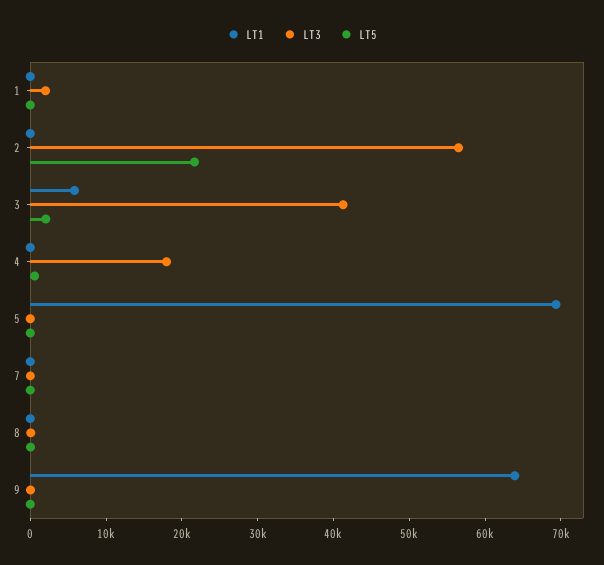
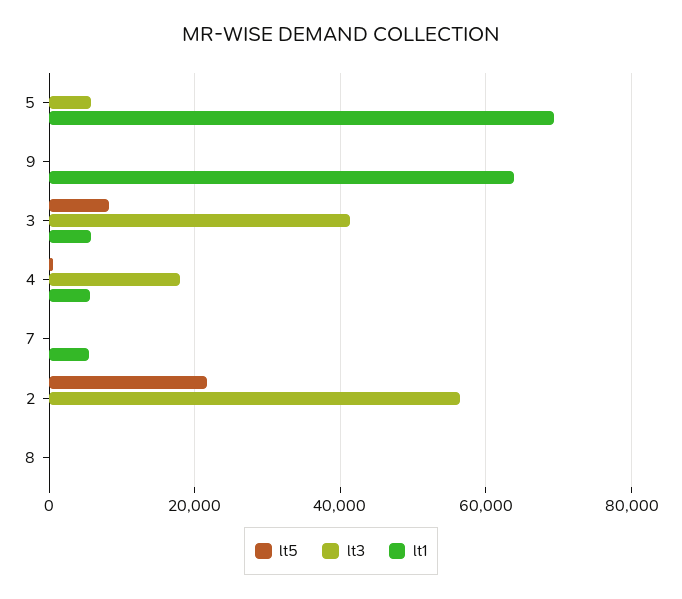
LT1, 1: 0 -> none
LT3, 1: 2000 -> none
LT5, 1: 0 -> none
LT5, 3: 2000 -> 8000
LT1, 4: 0 -> 6000
LT3, 5: 0 -> 6000
LT1, 7: 0 -> 6000

